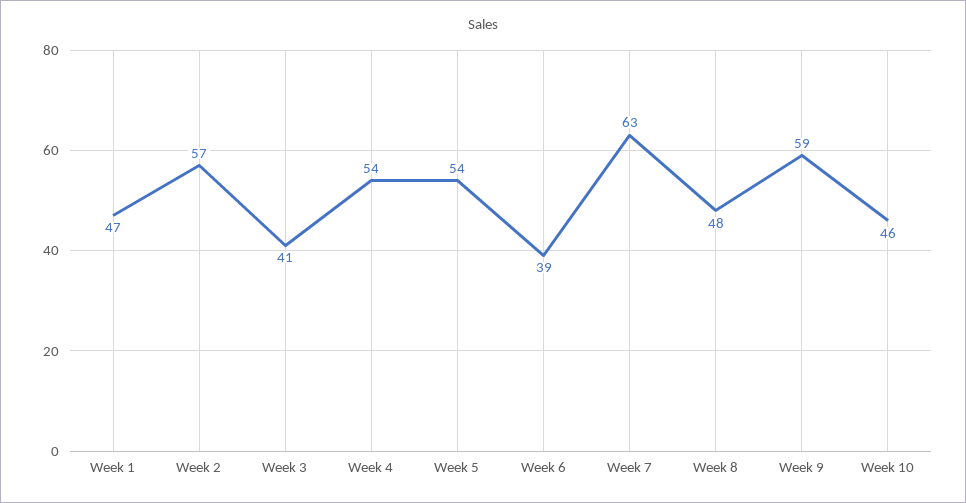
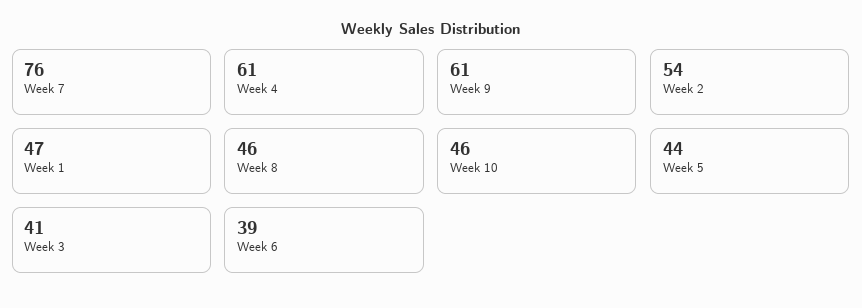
Week 2: 57 -> 54
Week 4: 54 -> 61
Week 5: 54 -> 44
Week 7: 63 -> 76
Week 8: 48 -> 46
Week 9: 59 -> 61

